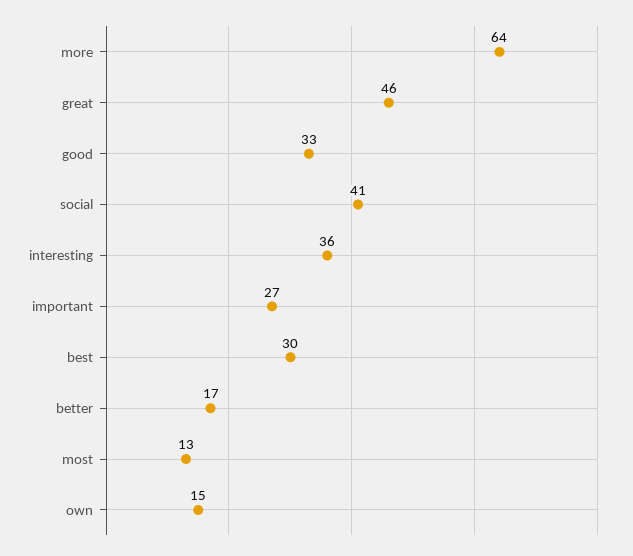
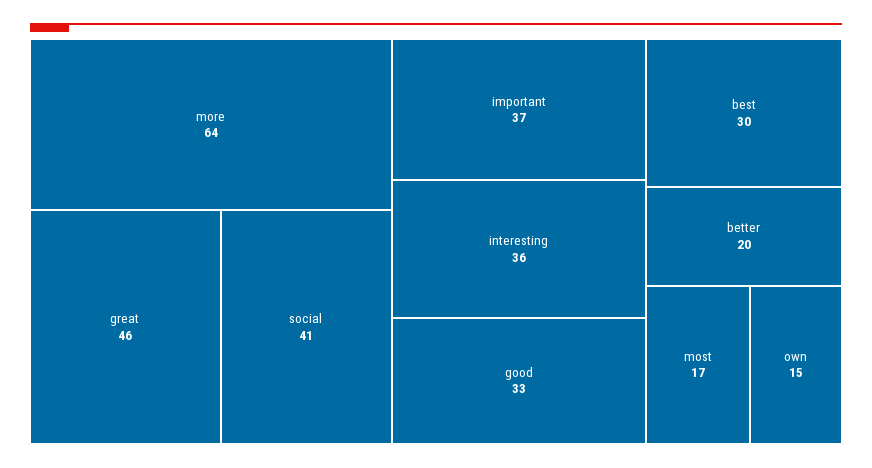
important: 27 -> 37
better: 17 -> 20
most: 13 -> 17

